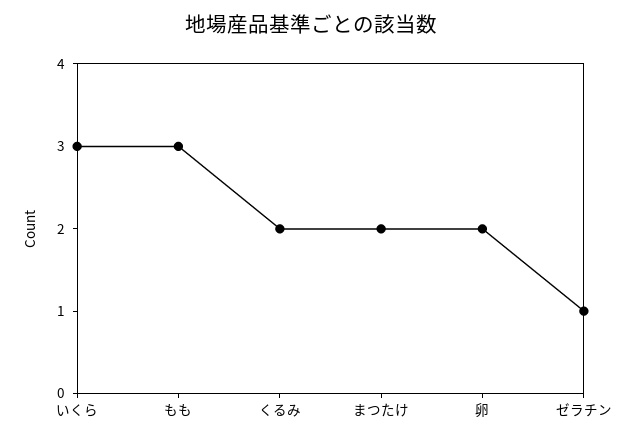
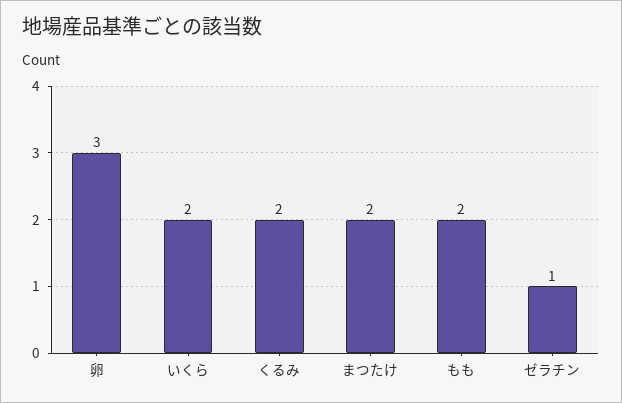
いくら: 3 -> 2
もも: 3 -> 2
卵: 2 -> 3

